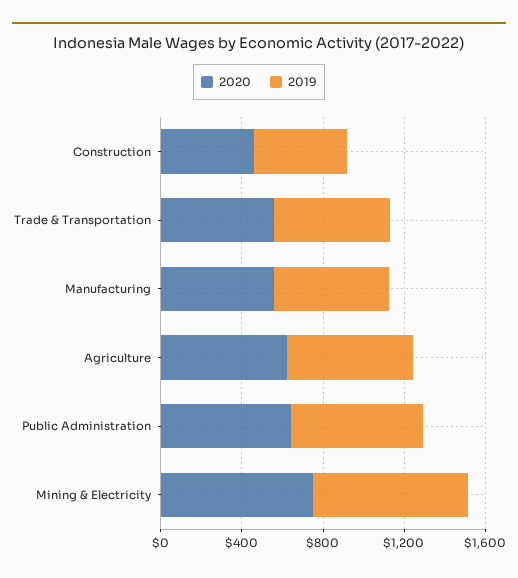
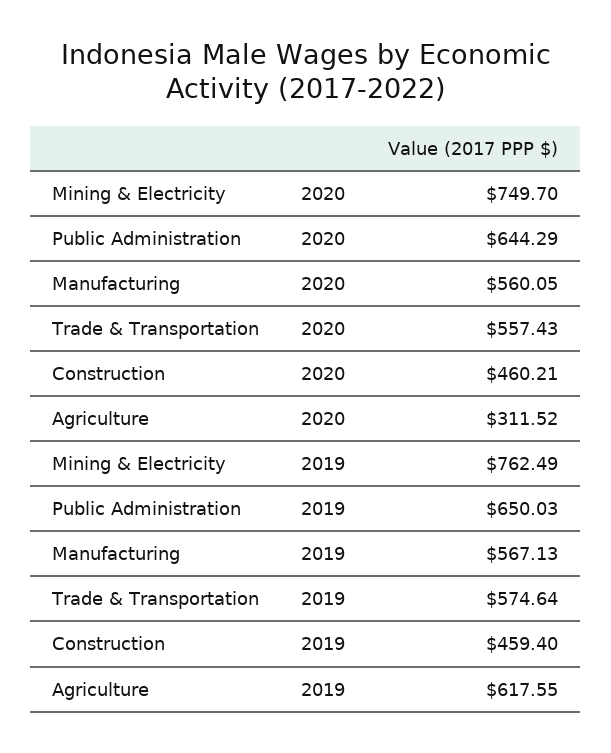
2020, Agriculture: 600 -> 311.52

